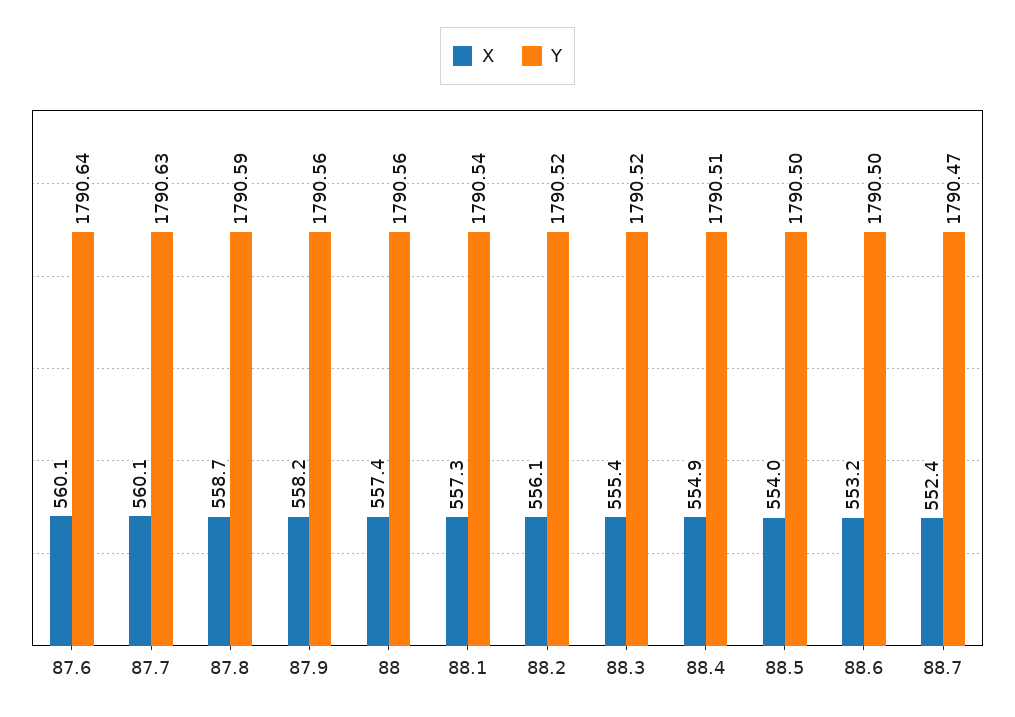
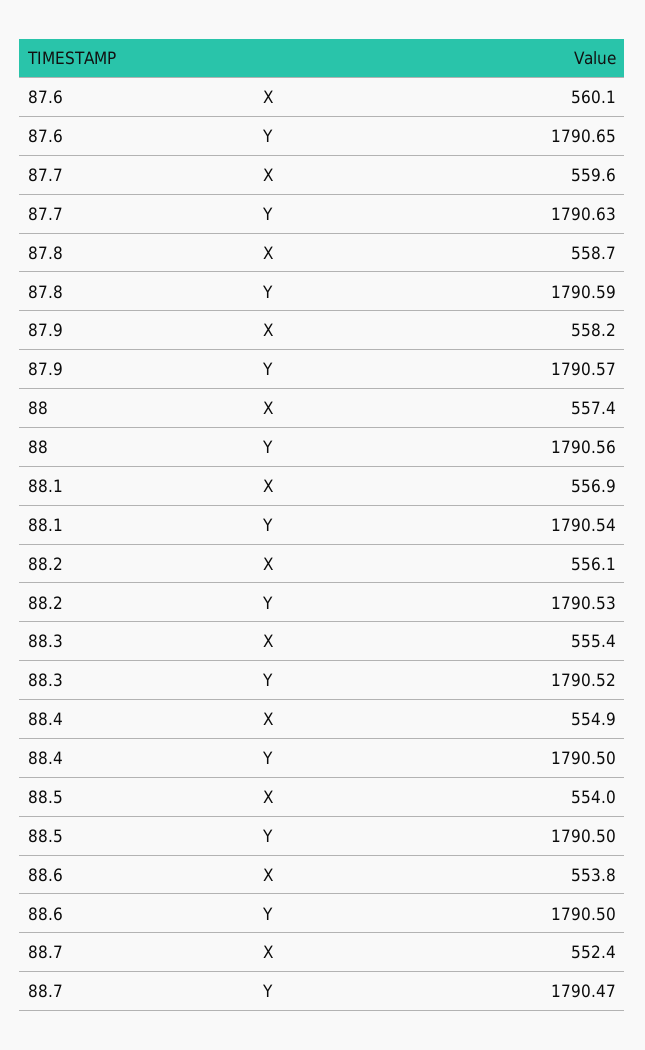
Y, 87.6: 1790.64 -> 1790.65
X, 87.7: 560.1 -> 559.6
Y, 87.9: 1790.56 -> 1790.57
X, 88.1: 557.3 -> 556.9
Y, 88.2: 1790.52 -> 1790.53
Y, 88.4: 1790.51 -> 1790.5
X, 88.6: 553.2 -> 553.8

